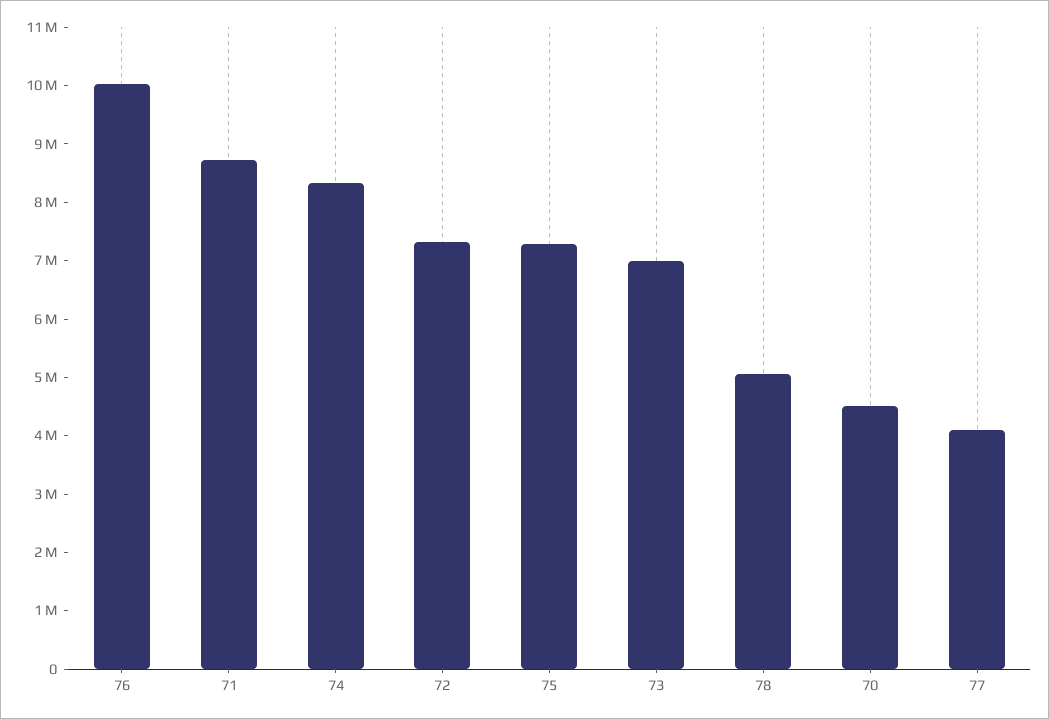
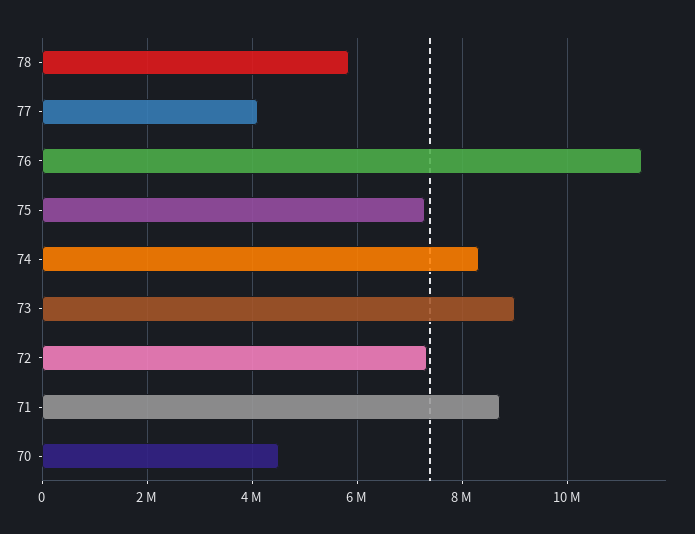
76: 10000000 -> 11400000
73: 7000000 -> 9000000
78: 5000000 -> 5800000

